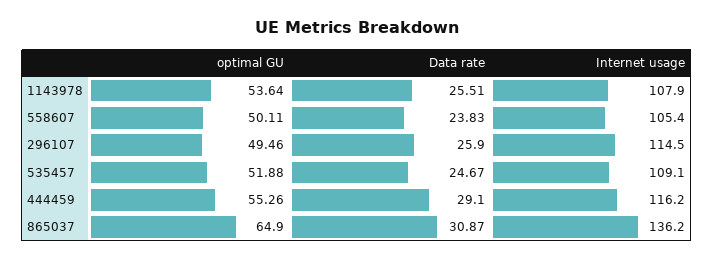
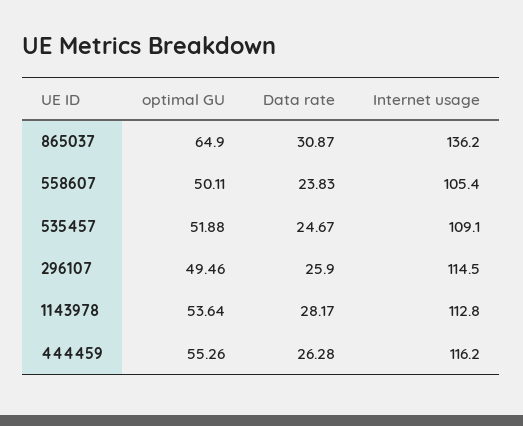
Data rate, 1143978: 25.51 -> 28.17
Internet usage, 1143978: 107.9 -> 112.8
Data rate, 444459: 29.1 -> 26.28

